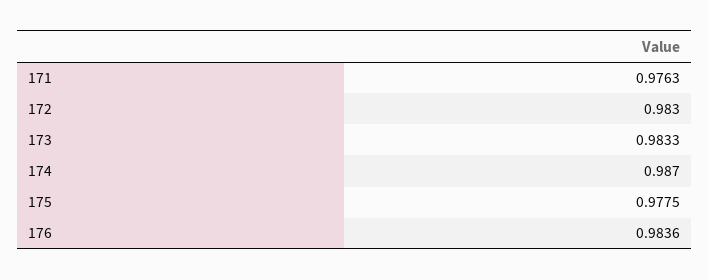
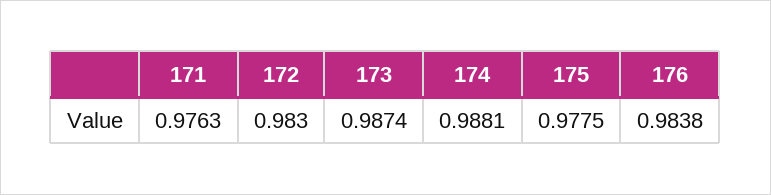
173: 0.9833 -> 0.9874
174: 0.987 -> 0.9881
176: 0.9836 -> 0.9838

